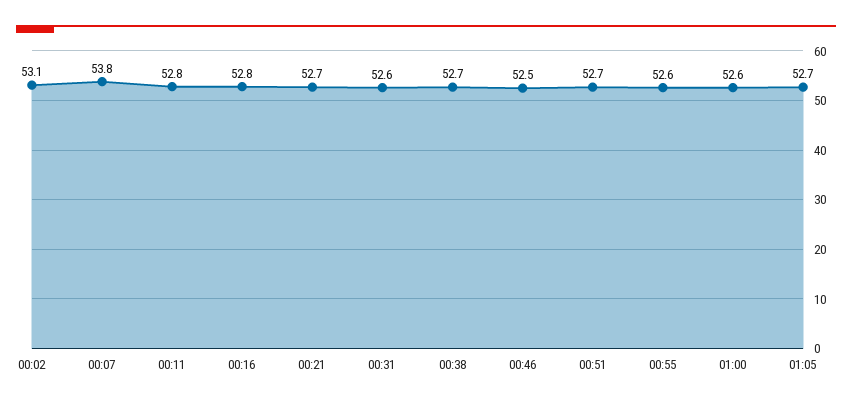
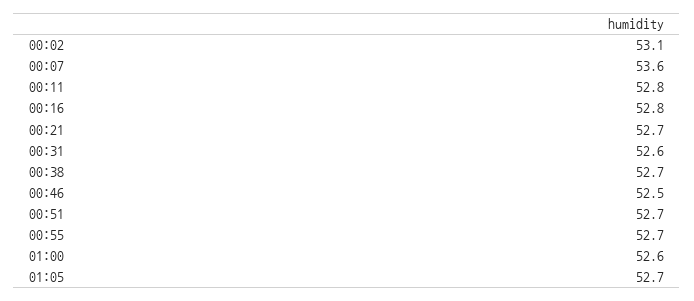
00:07: 53.8 -> 53.6
00:55: 52.6 -> 52.7

